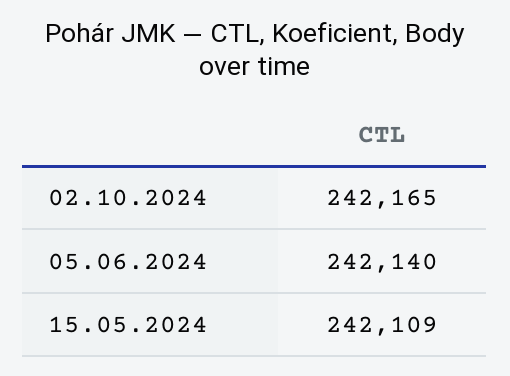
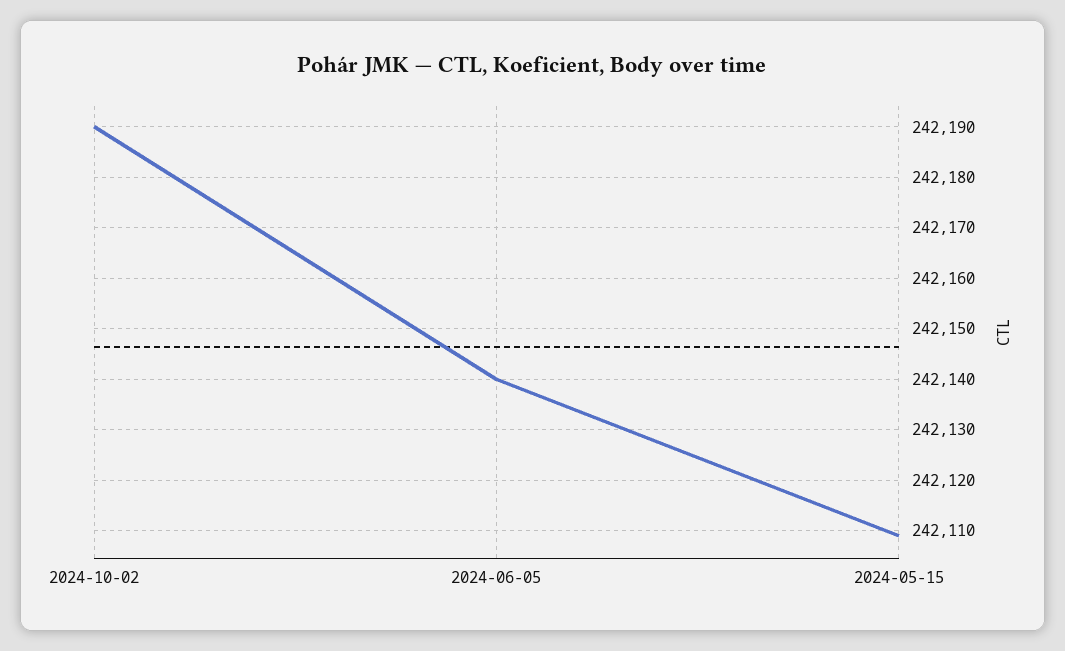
02.10.2024: 242165 -> 242190

